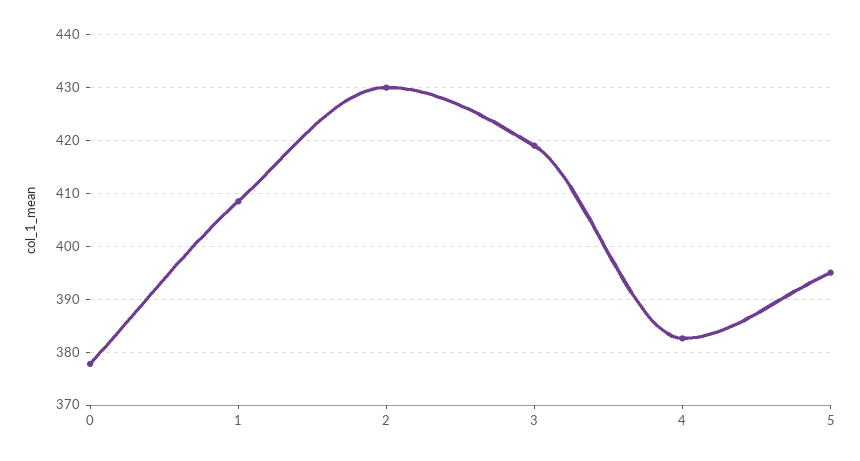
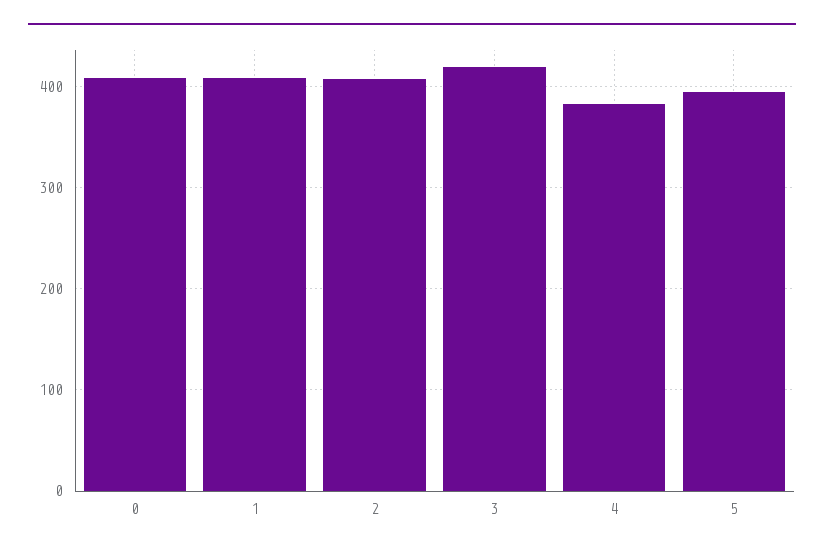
0: 378 -> 410
2: 430 -> 410

